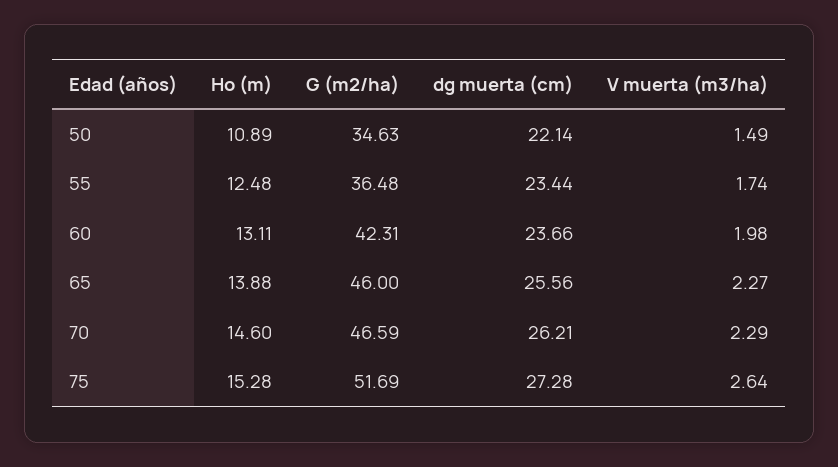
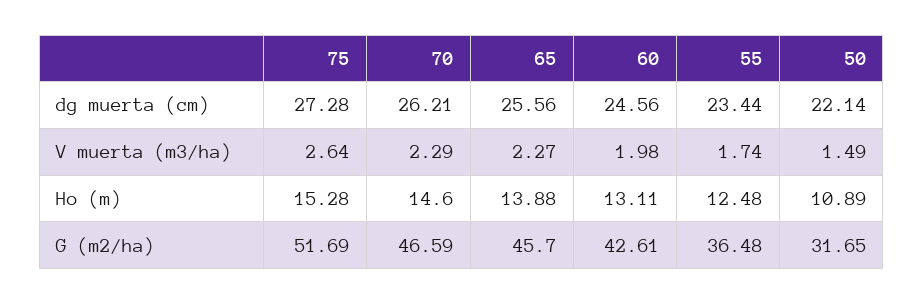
G (m2/ha), 50: 34.63 -> 31.65
G (m2/ha), 60: 42.31 -> 42.61
dg muerta (cm), 60: 23.66 -> 24.56
G (m2/ha), 65: 46 -> 45.7

